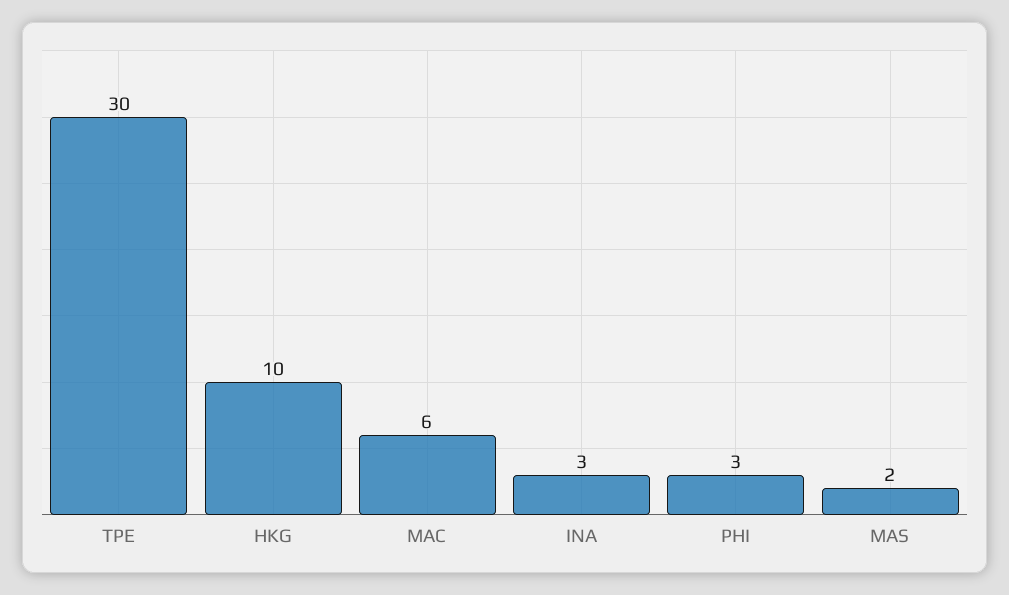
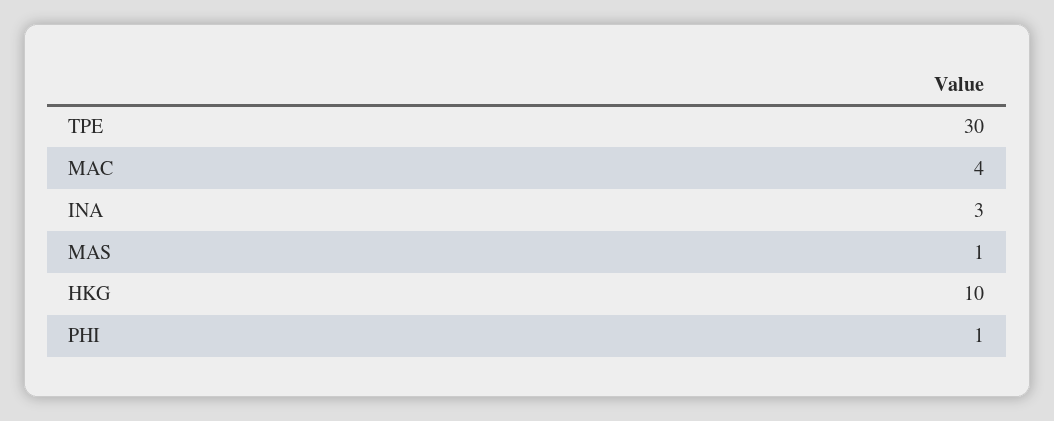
MAC: 6 -> 4
PHI: 3 -> 1
MAS: 2 -> 1

